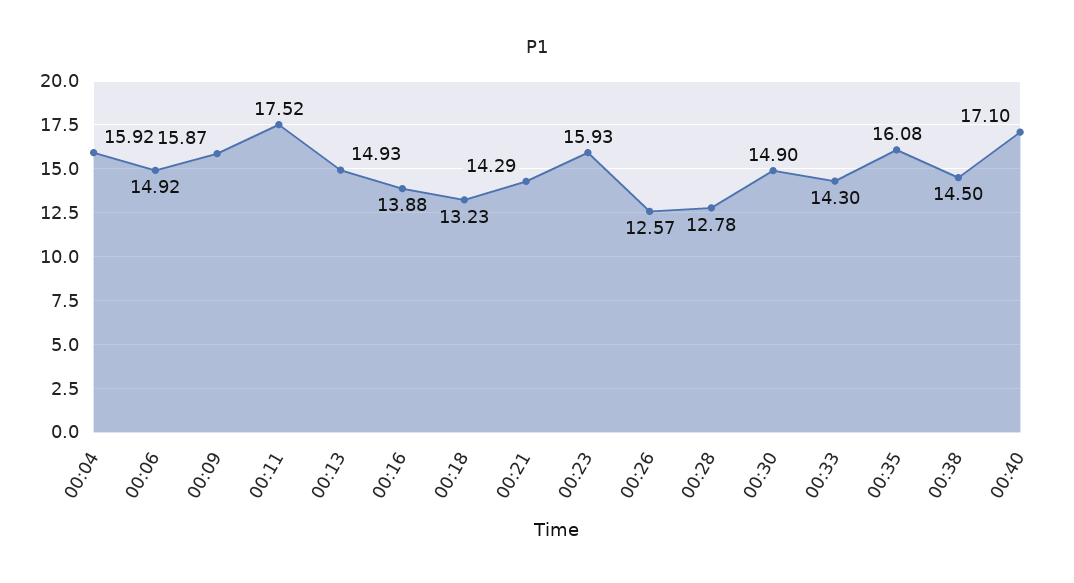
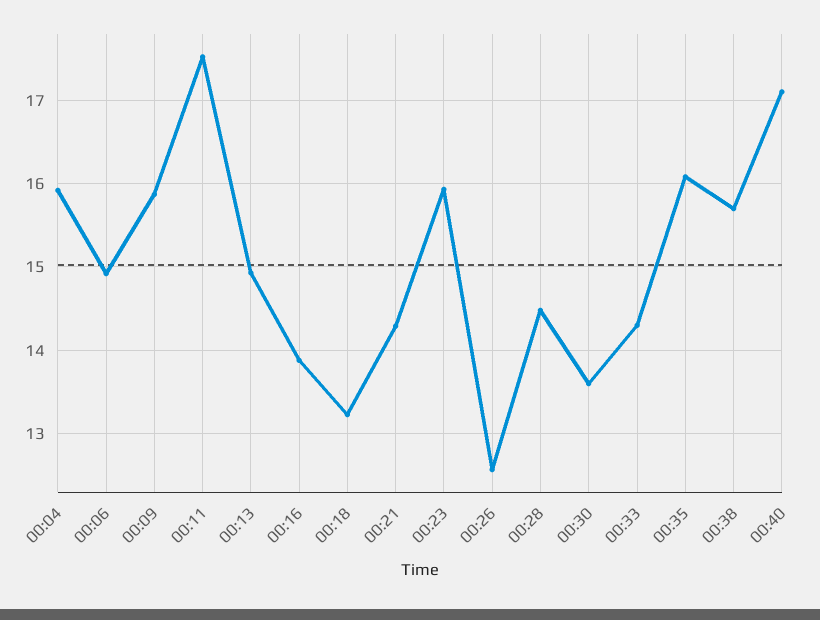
00:28: 12.78 -> 14.5
00:30: 14.9 -> 13.6
00:38: 14.5 -> 15.7

